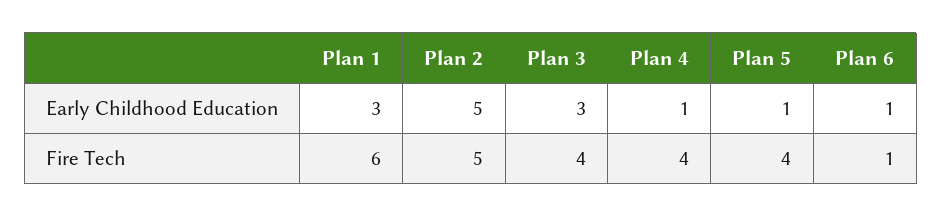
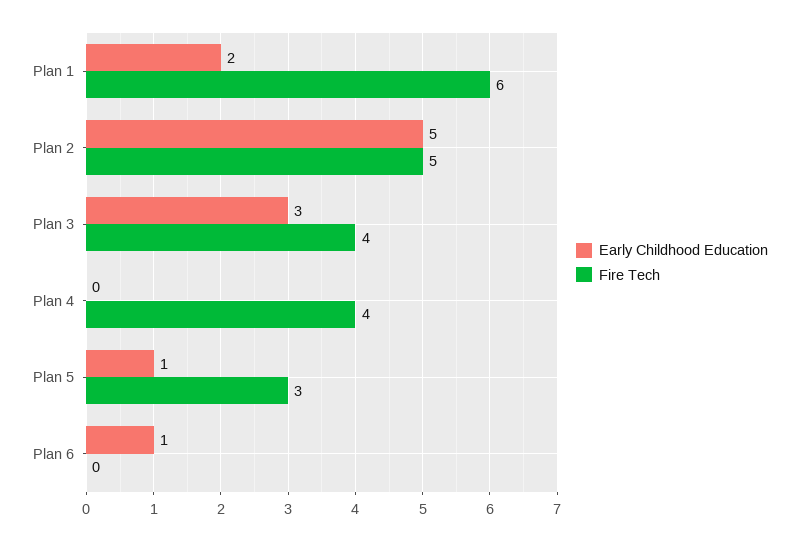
Early Childhood Education, Plan 1: 3 -> 2
Early Childhood Education, Plan 4: 1 -> 0
Fire Tech, Plan 5: 4 -> 3
Fire Tech, Plan 6: 1 -> 0

